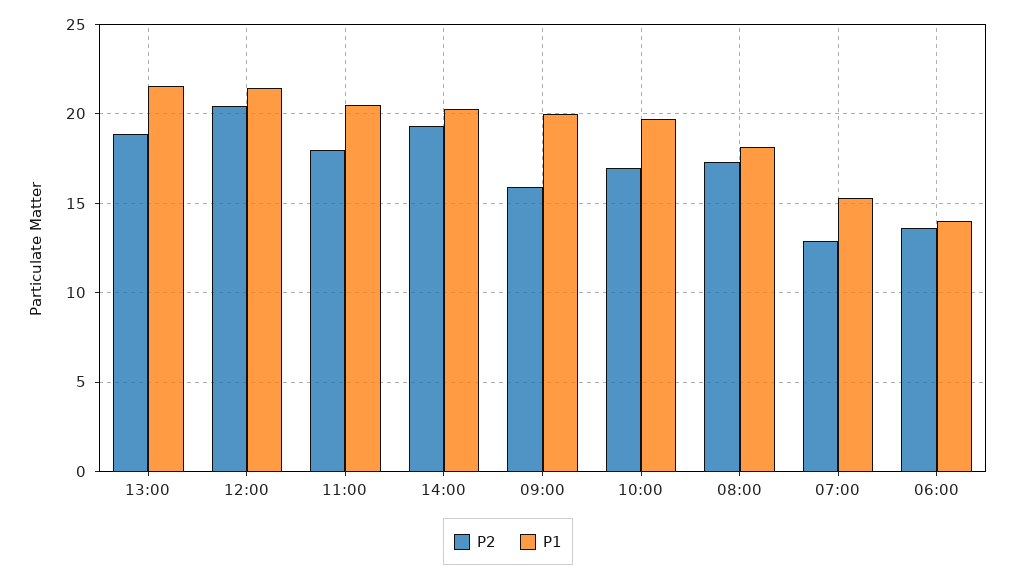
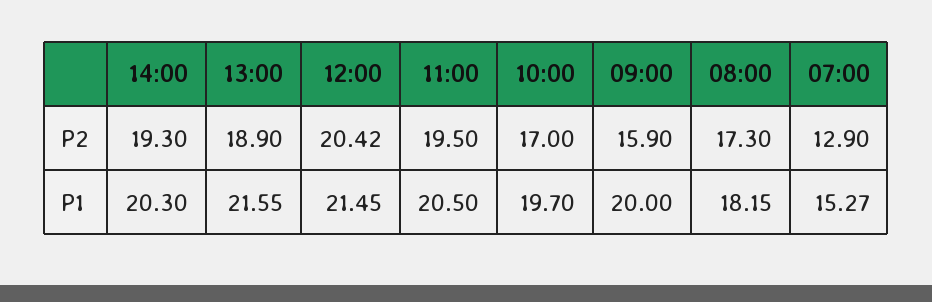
P2, 11:00: 18 -> 19.5
P2, 06:00: 13.5 -> none
P1, 06:00: 14 -> none

